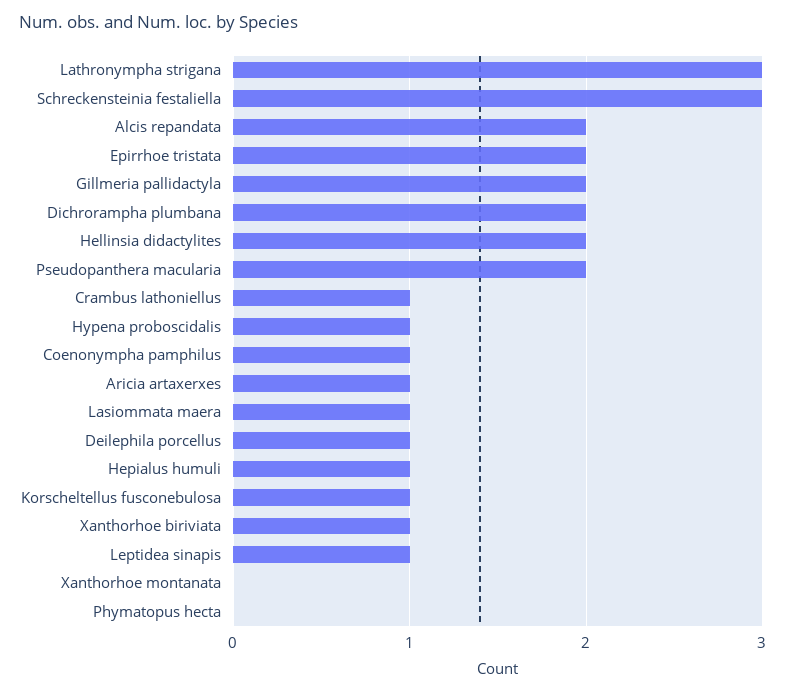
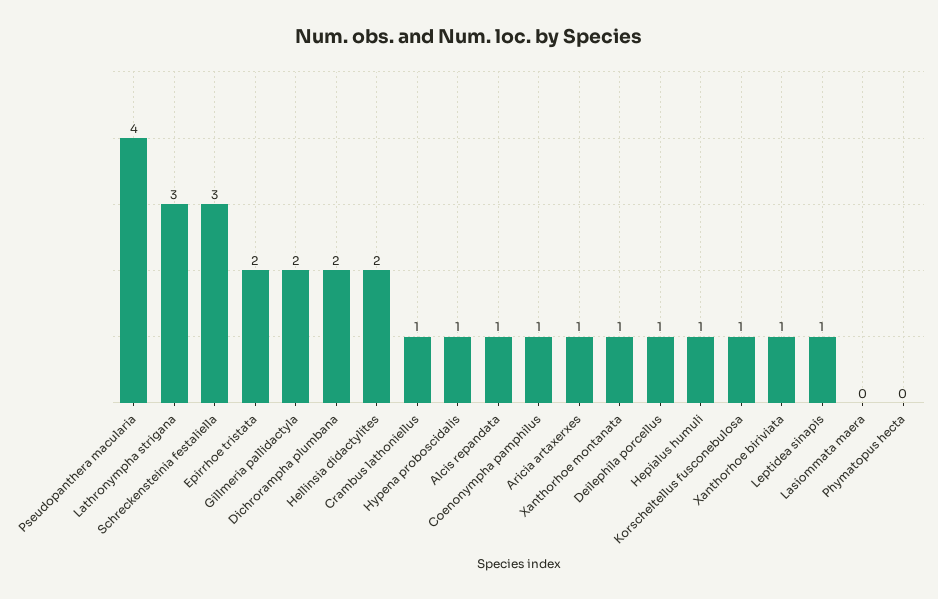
Alcis repandata: 2 -> 1
Pseudopanthera macularia: 2 -> 4
Lasiommata maera: 1 -> 0
Xanthorhoe montanata: 0 -> 1

